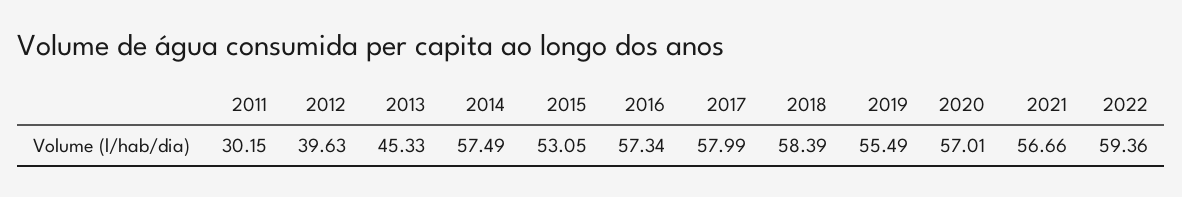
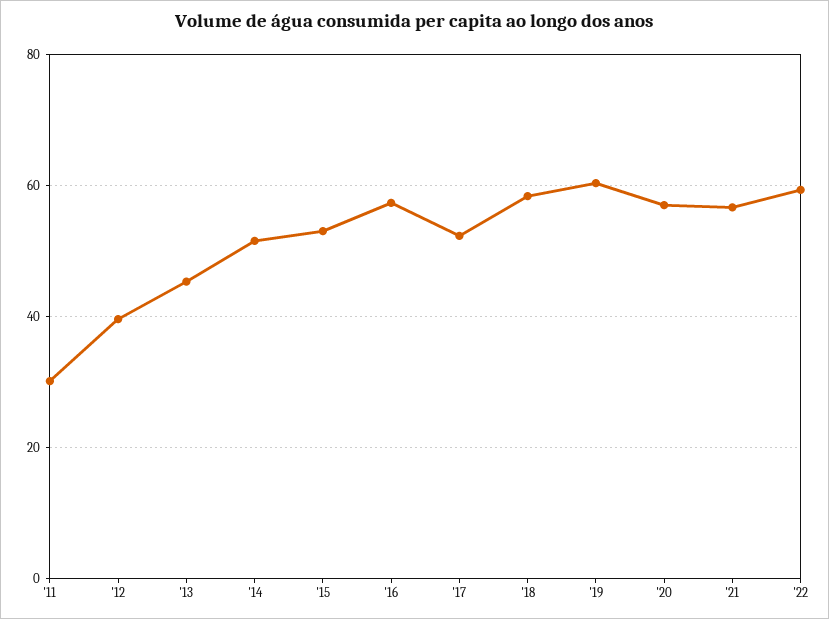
2014: 57.49 -> 52
2017: 57.99 -> 52
2019: 55.49 -> 60

